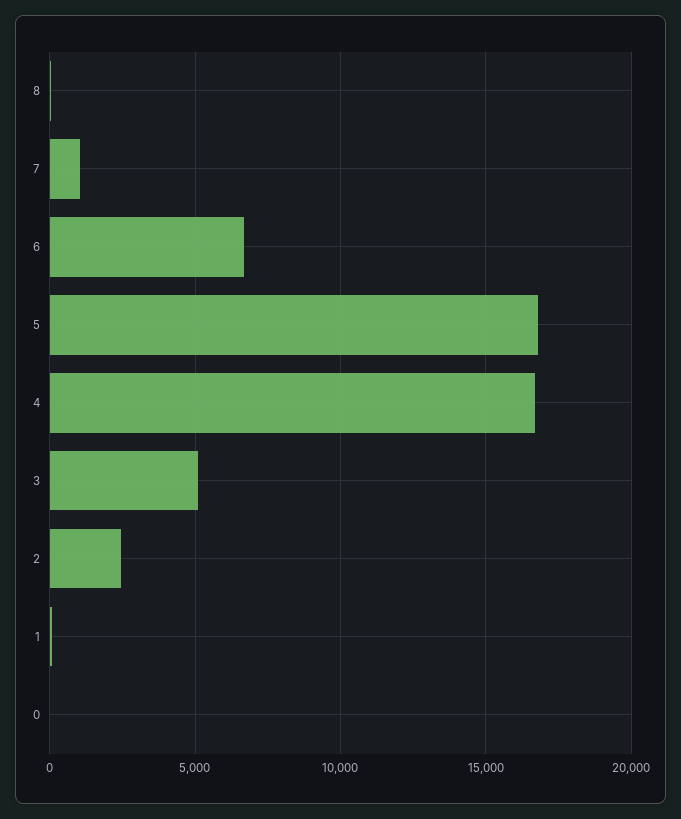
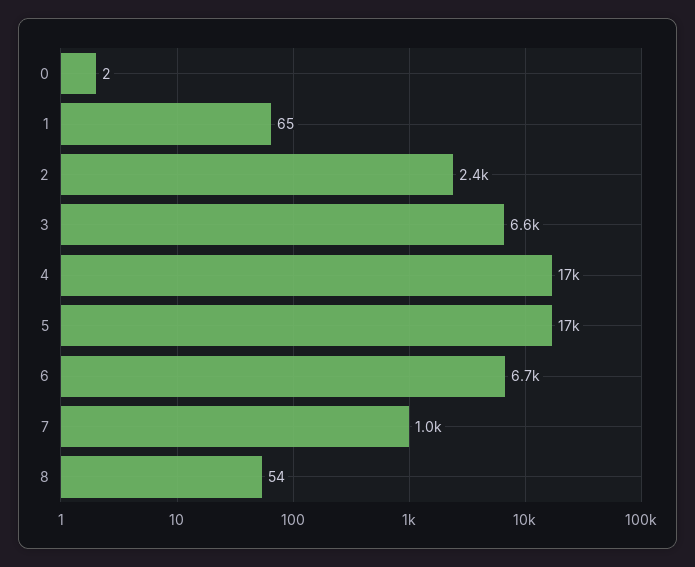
3: 5000 -> 6600

